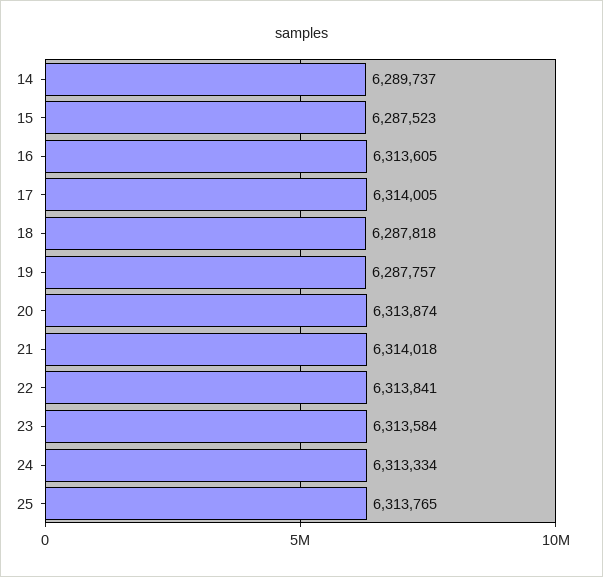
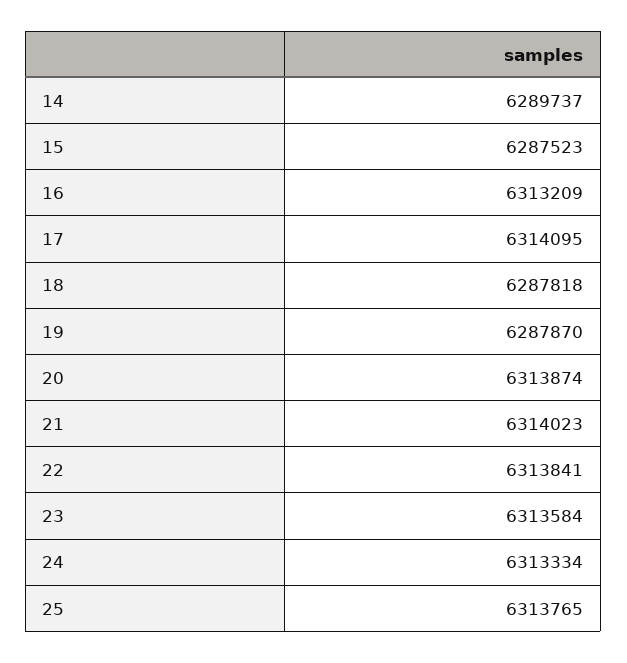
16: 6313605 -> 6313209
17: 6314005 -> 6314095
19: 6287757 -> 6287870
21: 6314018 -> 6314023

